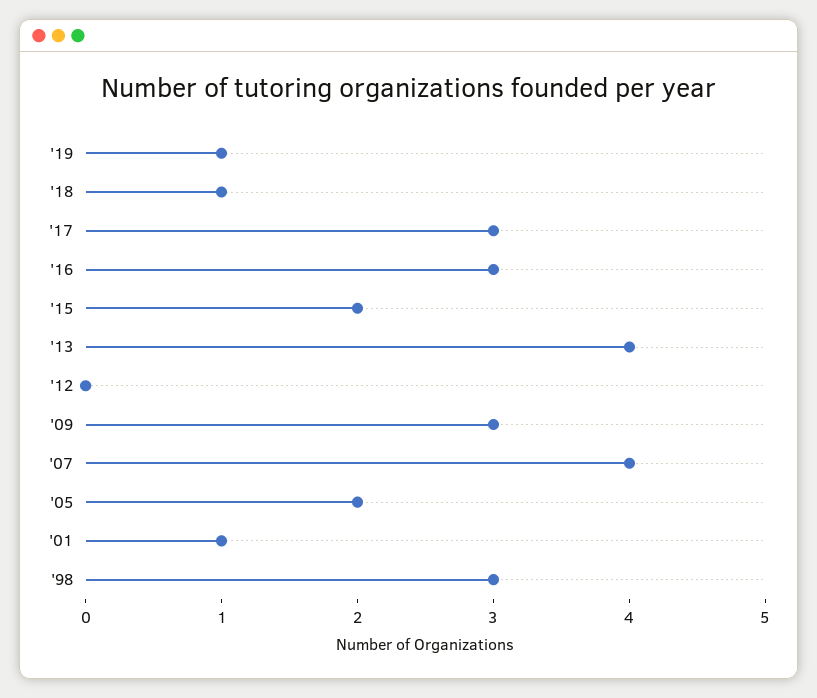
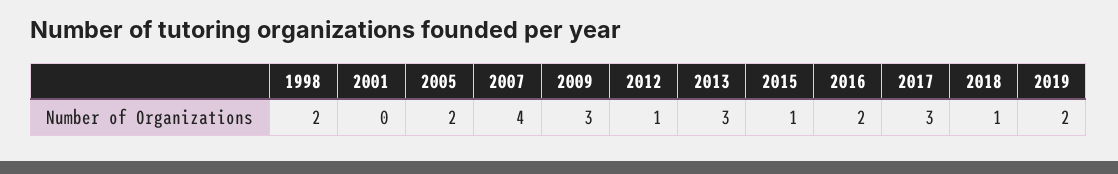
'19: 1 -> 2
'16: 3 -> 2
'15: 2 -> 1
'13: 4 -> 3
'12: 0 -> 1
'01: 1 -> 0
'98: 3 -> 2

